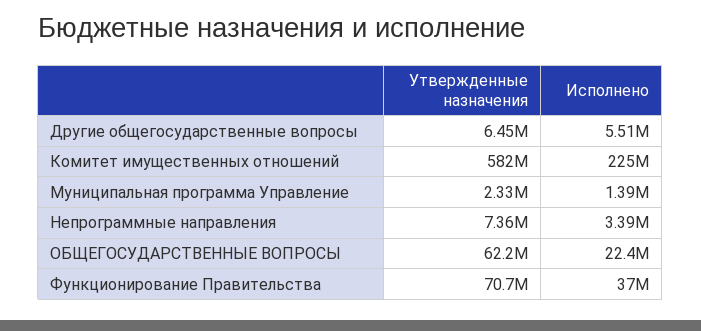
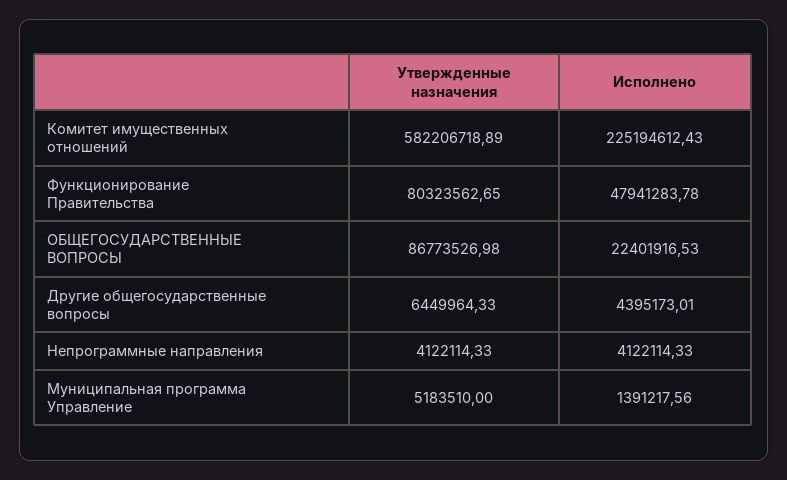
Исполнено, Другие общегосударственные вопросы: 5510000 -> 4395173.01
Утвержденные назначения, Муниципальная программа Управление: 2330000 -> 5183510
Утвержденные назначения, Непрограммные направления: 7360000 -> 4122114.33
Исполнено, Непрограммные направления: 3390000 -> 4122114.33
Утвержденные назначения, ОБЩЕГОСУДАРСТВЕННЫЕ ВОПРОСЫ: 62200000 -> 86773526.98
Утвержденные назначения, Функционирование Правительства: 70700000 -> 80323562.65
Исполнено, Функционирование Правительства: 37000000 -> 47941283.78

